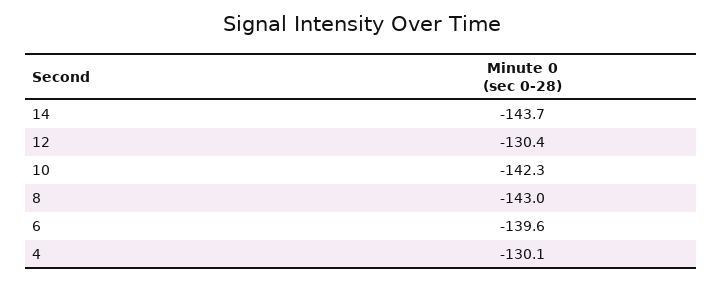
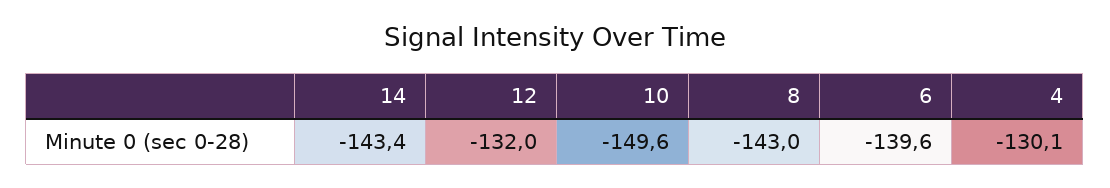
14: -143.7 -> -143.4
12: -130.4 -> -132
10: -142.3 -> -149.6

